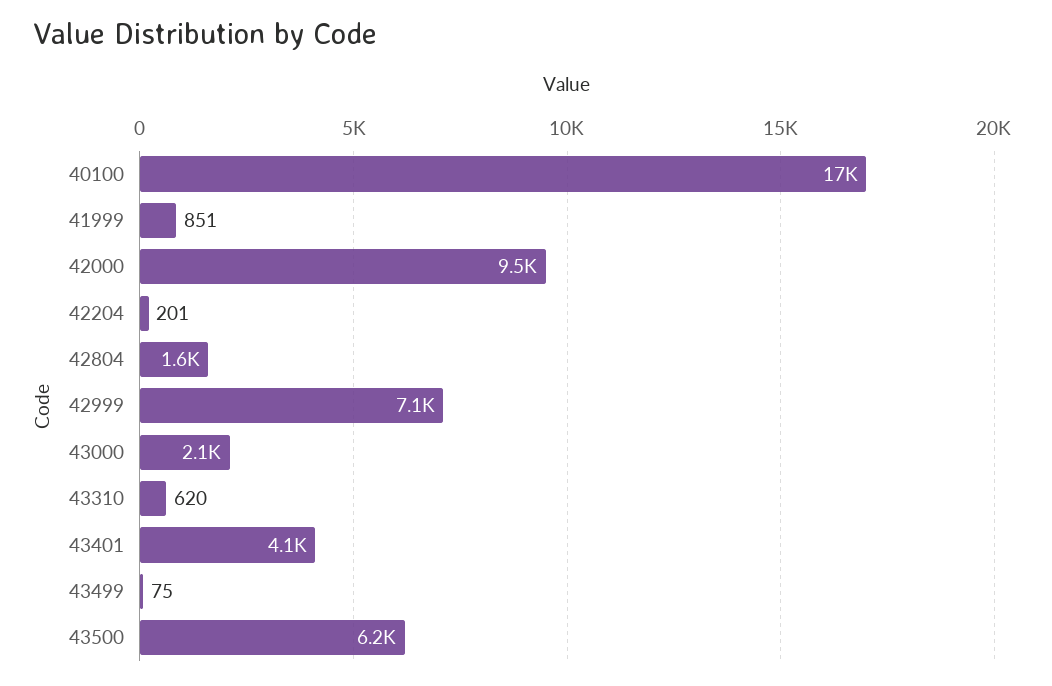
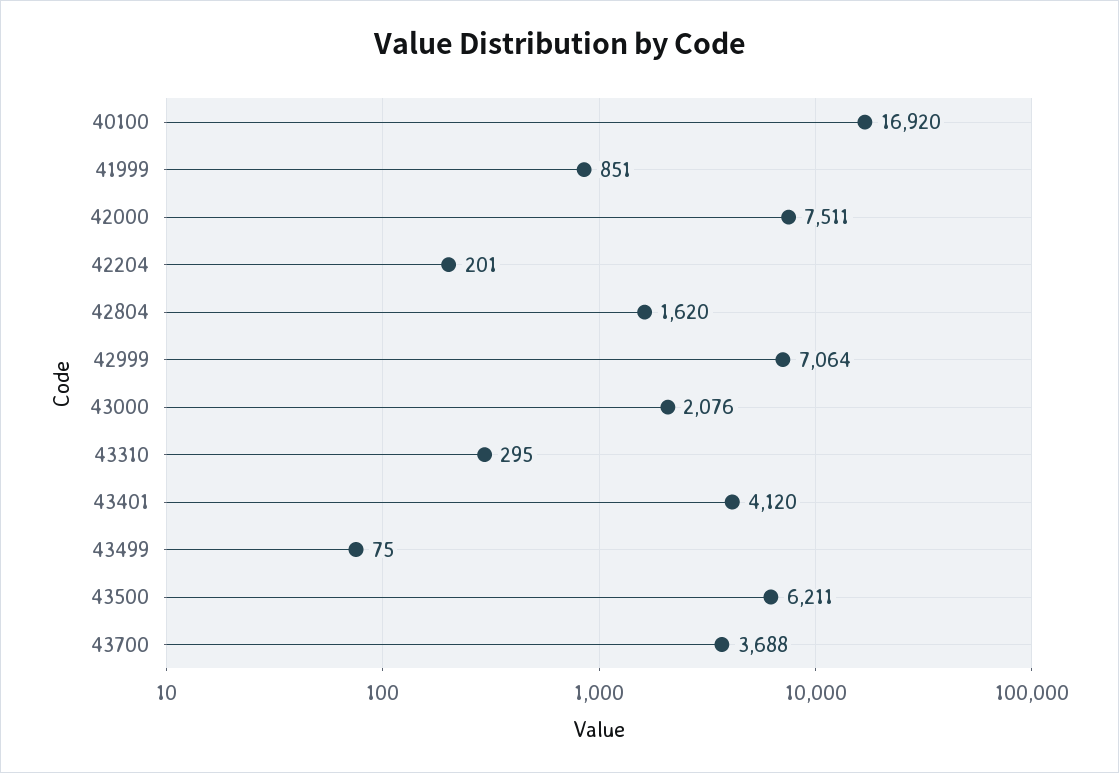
42000: 9500 -> 7511
43310: 620 -> 295
43700: none -> 3688

